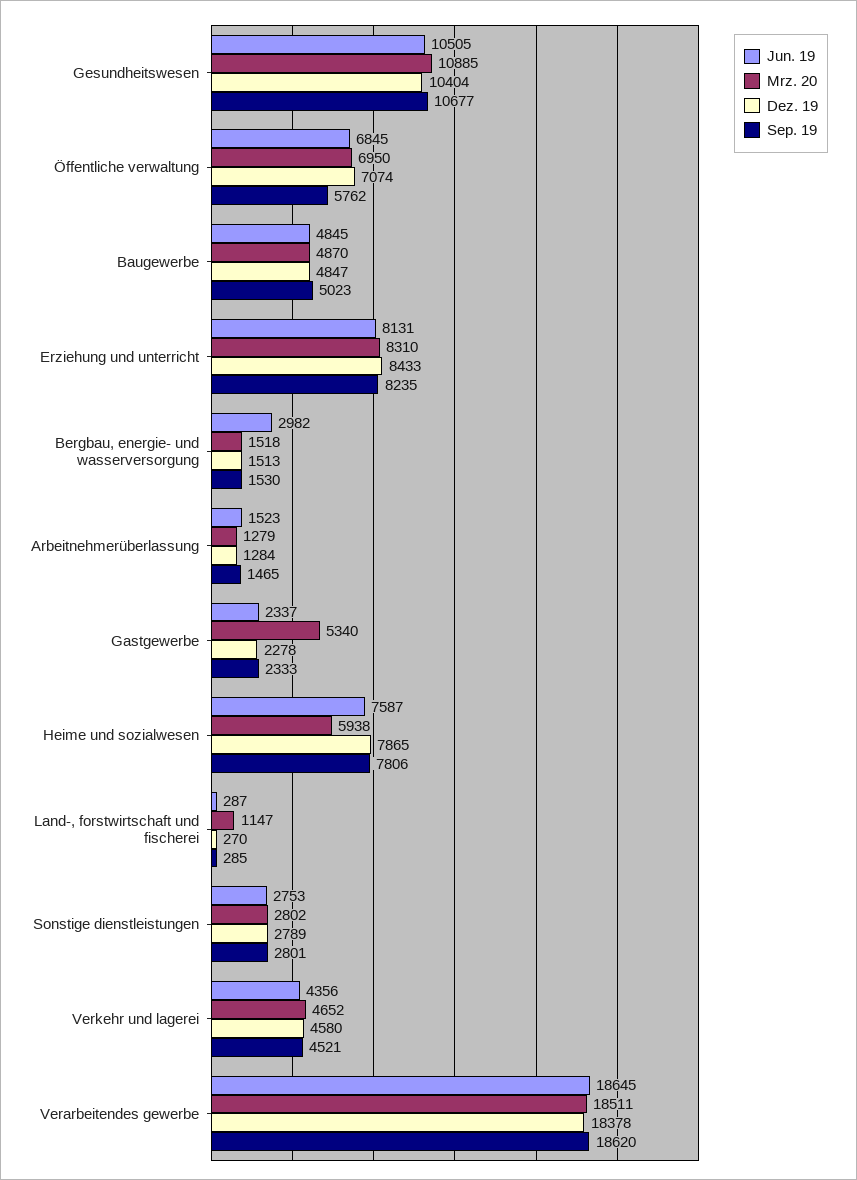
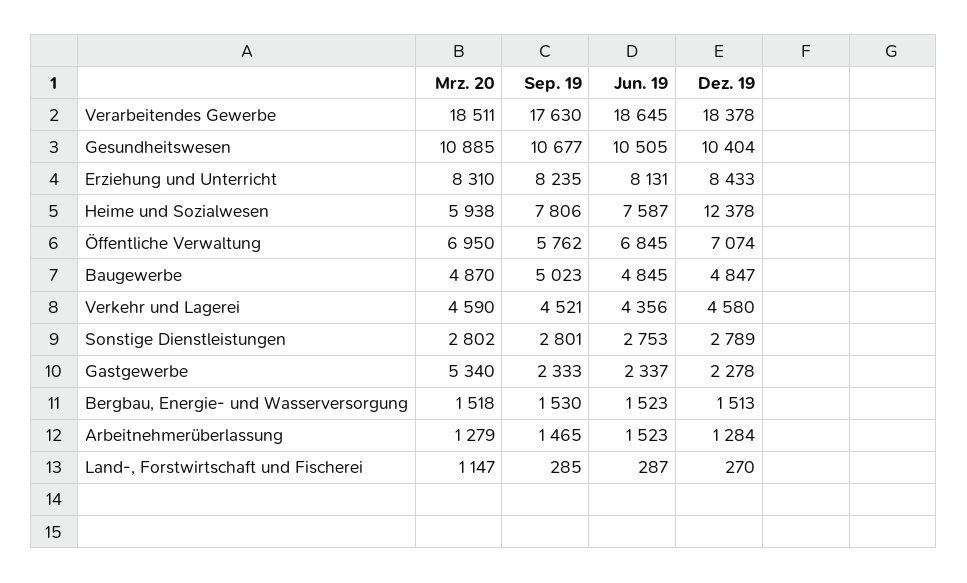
Jun. 19, Bergbau, energie- und wasserversorgung: 2982 -> 1523
Dez. 19, Heime und sozialwesen: 7865 -> 12378
Mrz. 20, Verkehr und lagerei: 4652 -> 4590
Sep. 19, Verarbeitendes gewerbe: 18620 -> 17630

